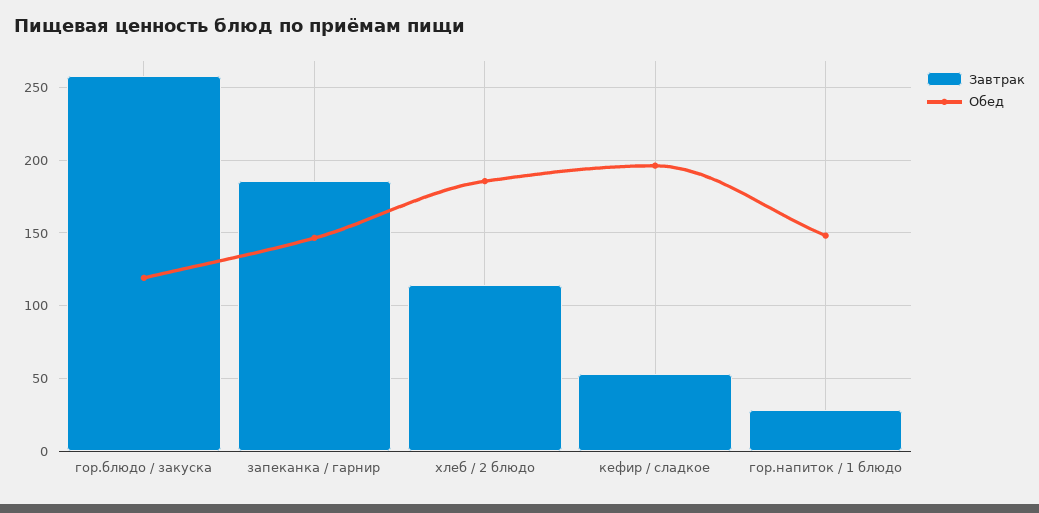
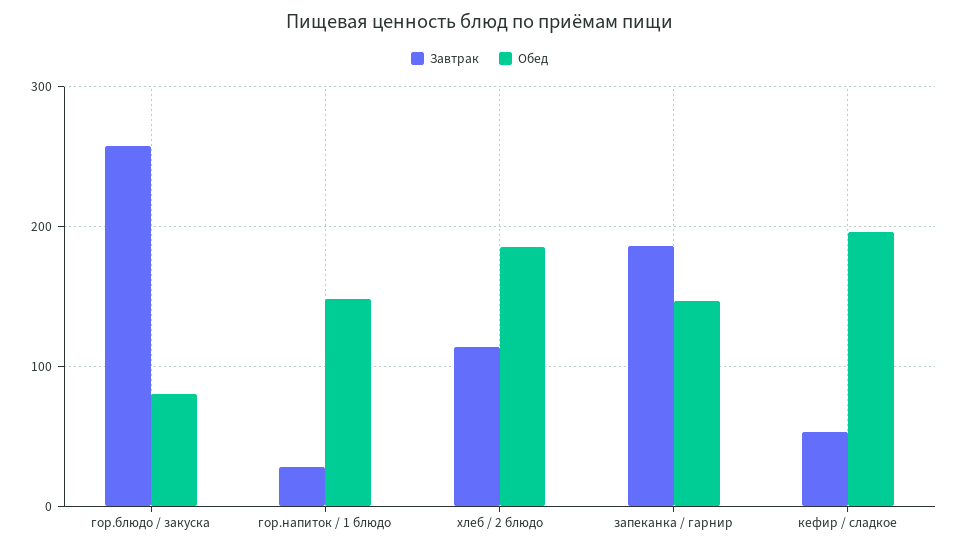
Обед, гор.блюдо / закуска: 120 -> 80

